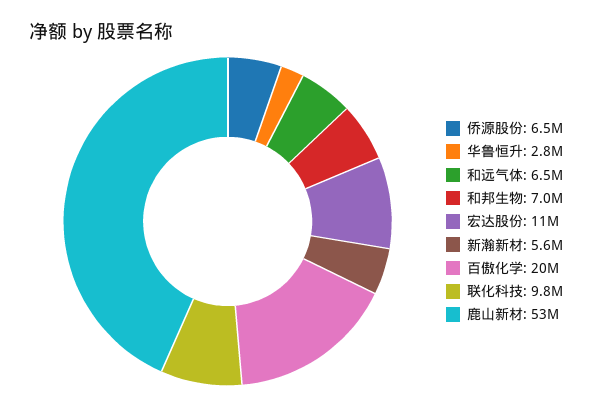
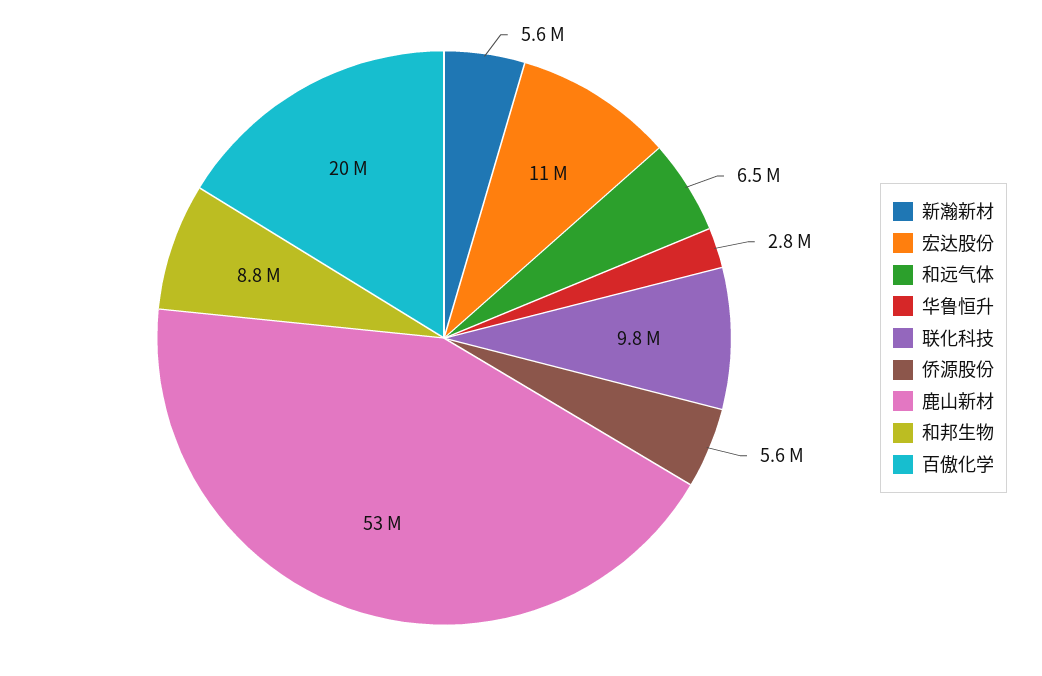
侨源股份: 6500000 -> 5600000
和邦生物: 7000000 -> 8800000

